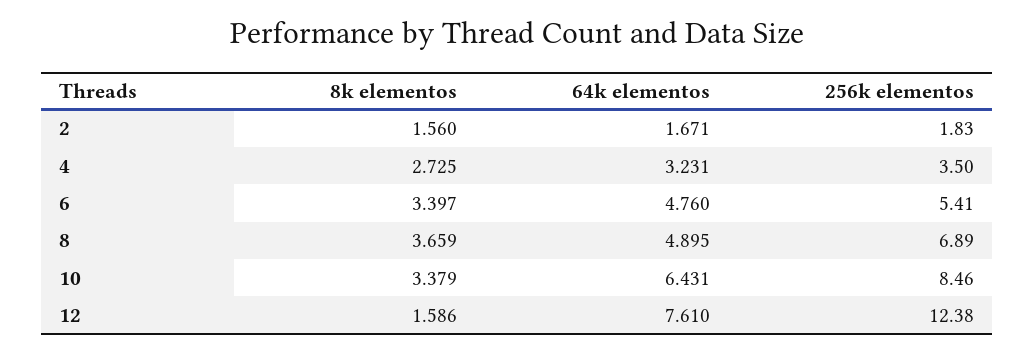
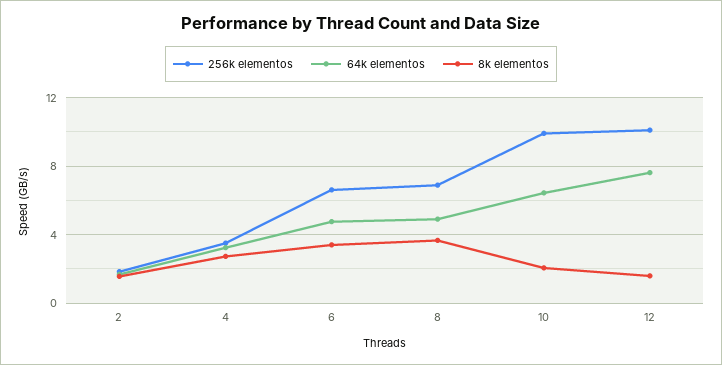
256k elementos, 6: 5.41 -> 6.5
8k elementos, 10: 3.379 -> 2
256k elementos, 10: 8.46 -> 10
256k elementos, 12: 12.38 -> 10

